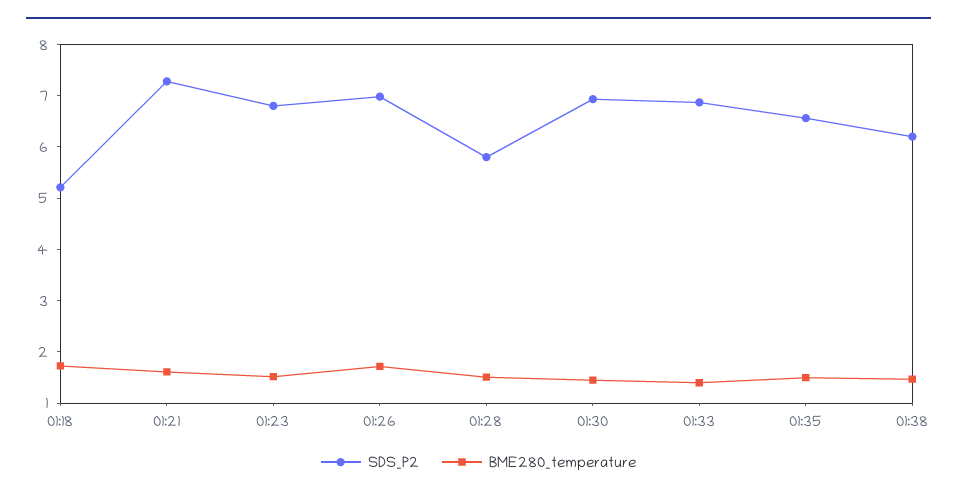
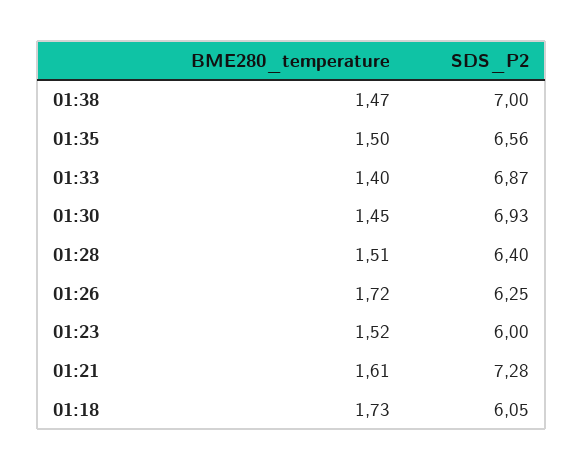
SDS_P2, 01:18: 5.2 -> 6.05
SDS_P2, 01:23: 6.8 -> 6
SDS_P2, 01:26: 7 -> 6.25
SDS_P2, 01:28: 5.8 -> 6.4
SDS_P2, 01:38: 6.2 -> 7

